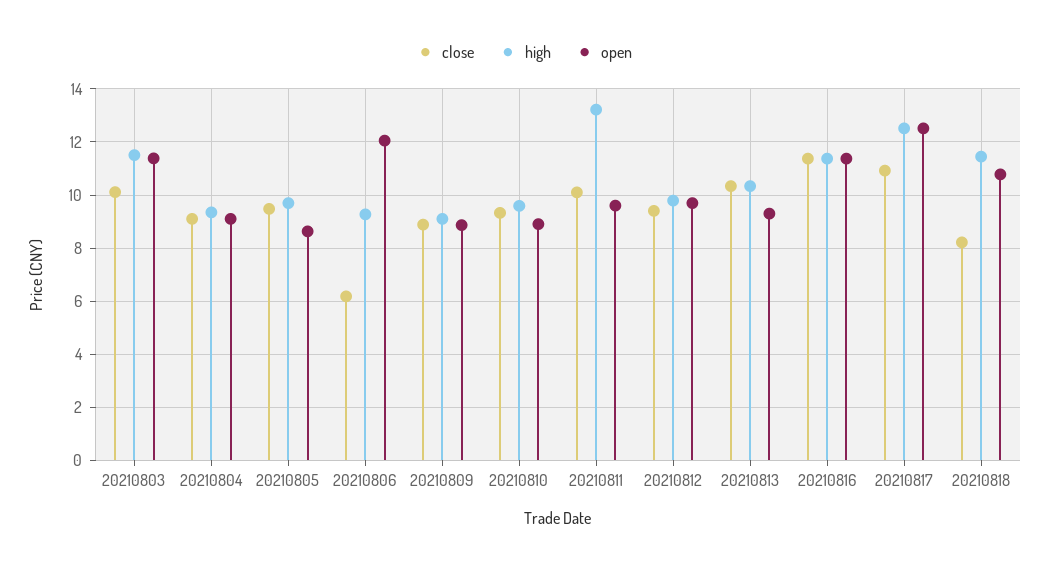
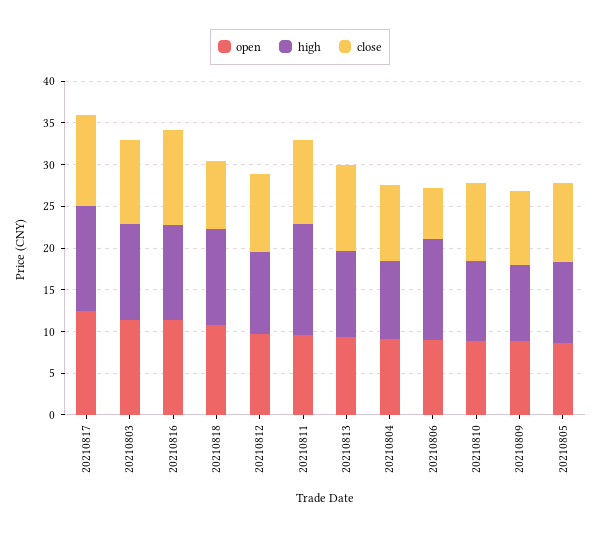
high, 20210806: 9.25 -> 12
open, 20210806: 12 -> 9

